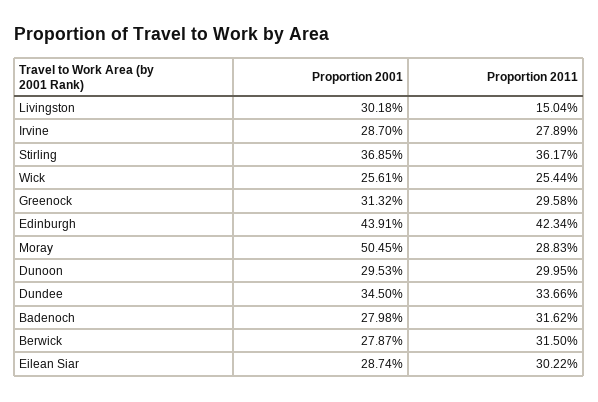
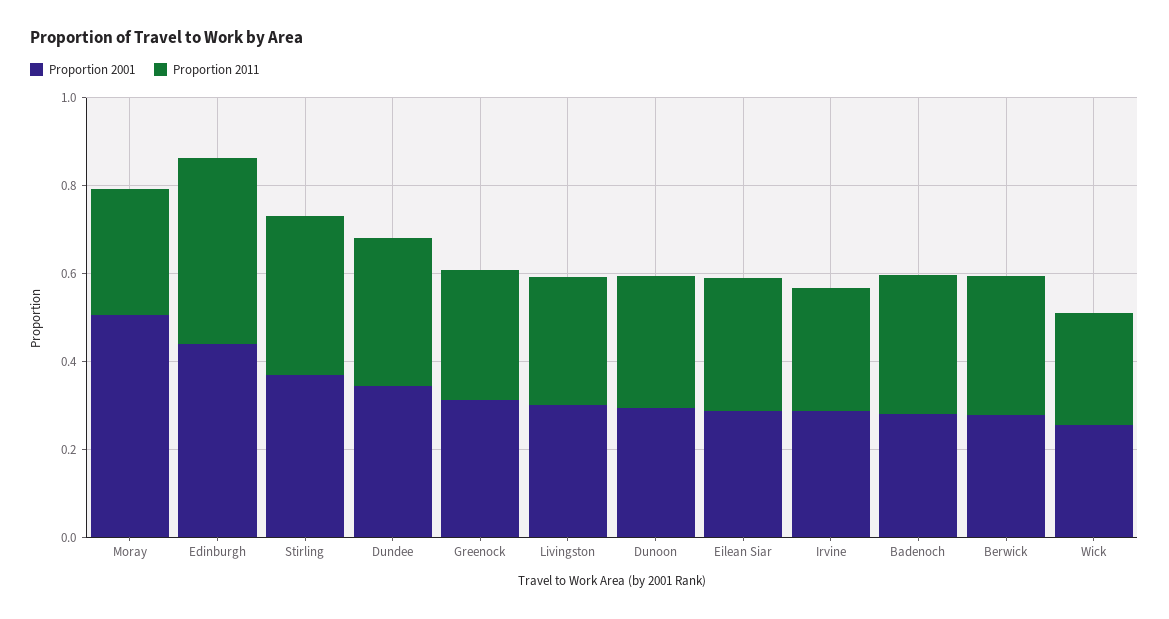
Proportion 2011, Livingston: 0.1504 -> 0.3

